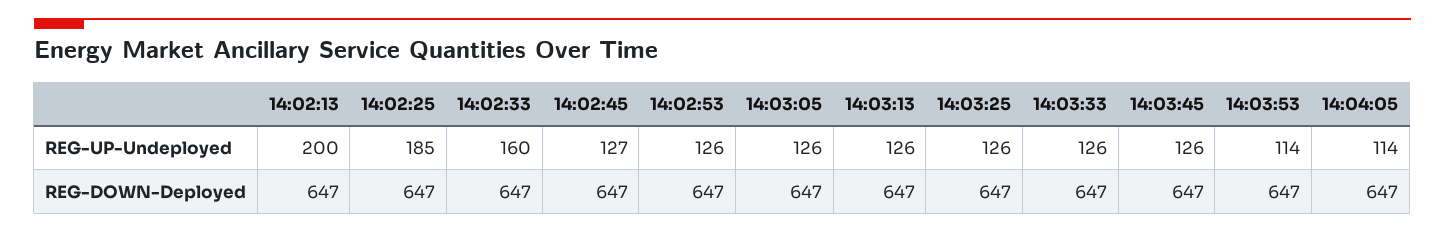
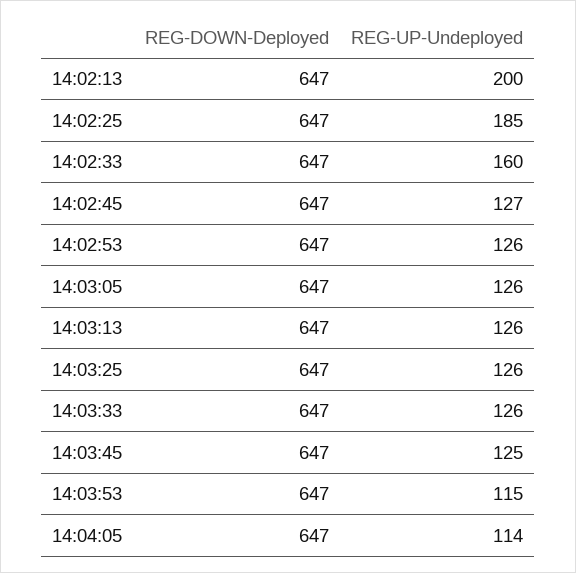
14:03:45, REG-UP-Undeployed: 126 -> 125
14:03:53, REG-UP-Undeployed: 114 -> 115

